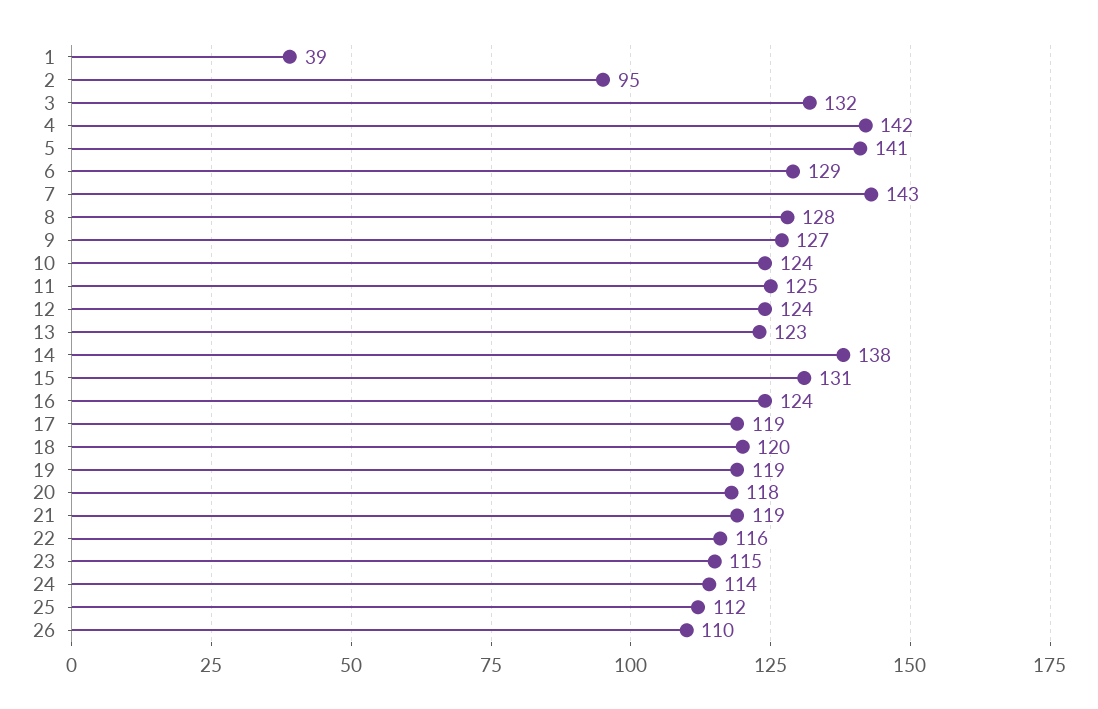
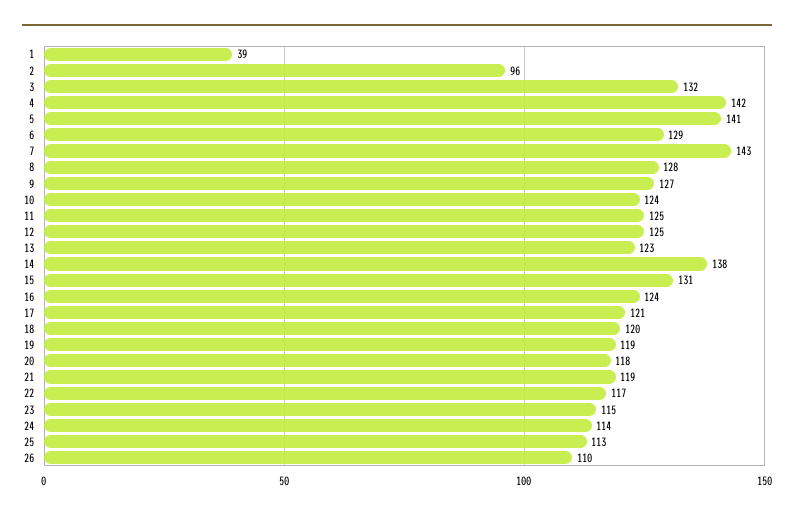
2: 95 -> 96
12: 124 -> 125
17: 119 -> 121
22: 116 -> 117
25: 112 -> 113

